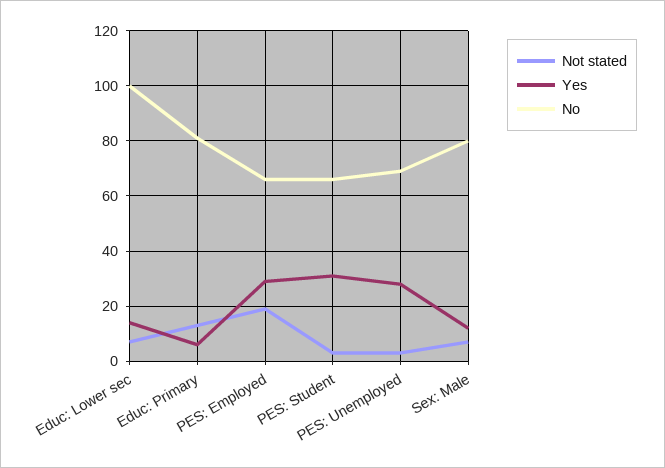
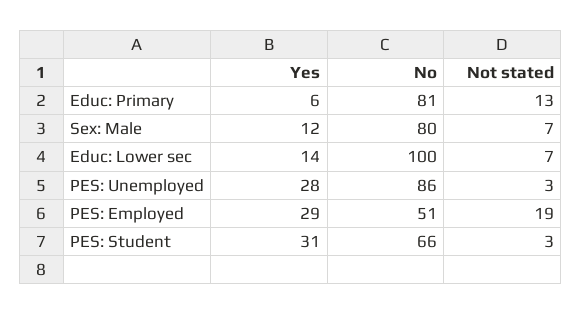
No, PES: Employed: 65 -> 51
No, PES: Unemployed: 70 -> 86

